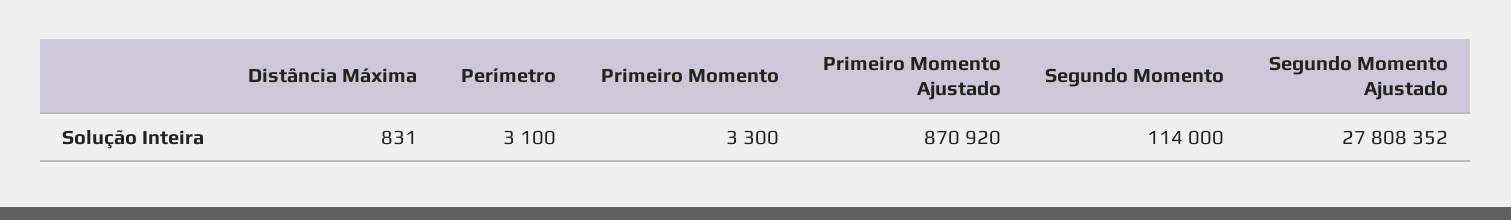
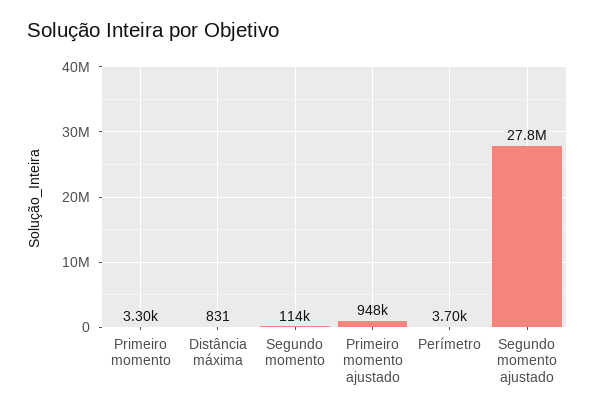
Perímetro: 3100 -> 3700
Primeiro Momento Ajustado: 870920 -> 948000

